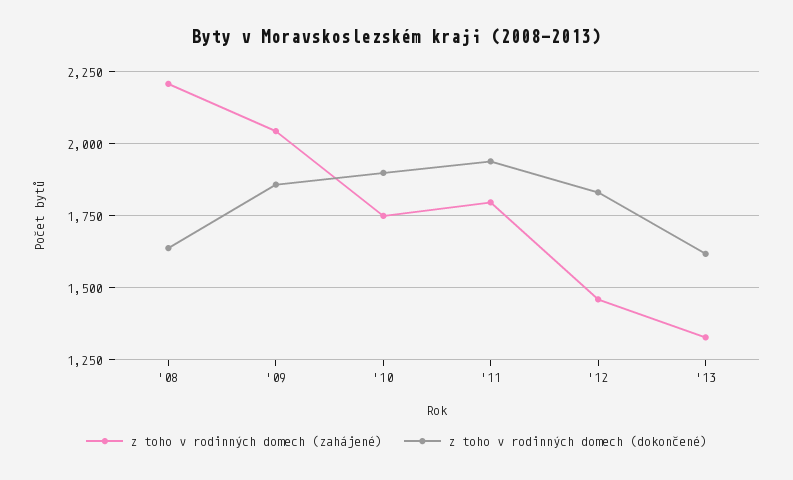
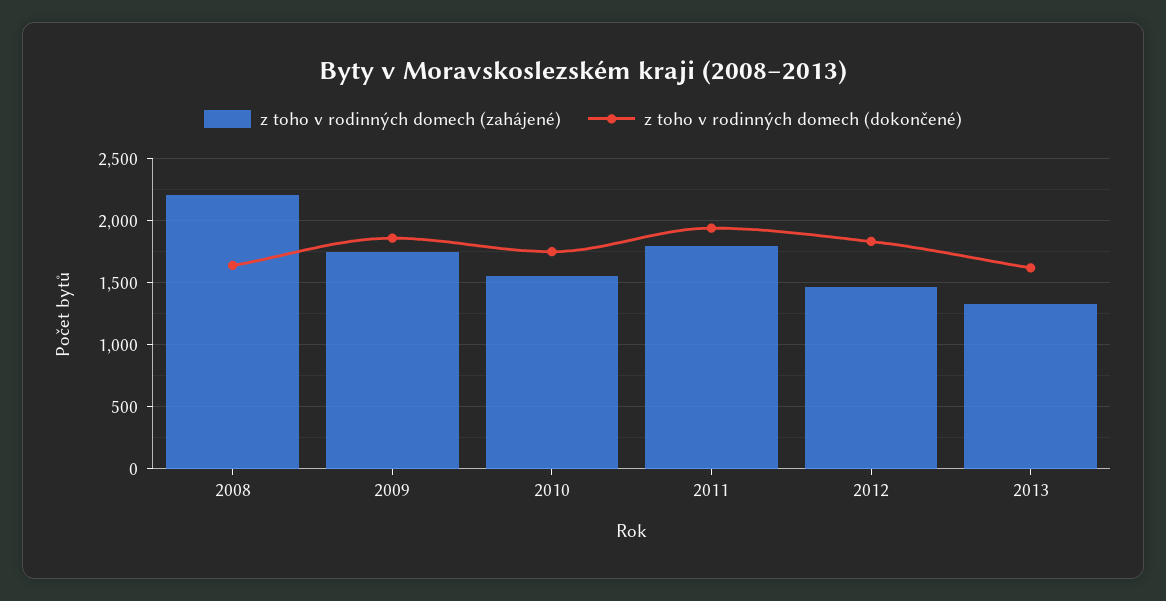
z toho v rodinných domech (zahájené), '09: 2050 -> 1750
z toho v rodinných domech (zahájené), '10: 1750 -> 1550
z toho v rodinných domech (dokončené), '10: 1900 -> 1750

